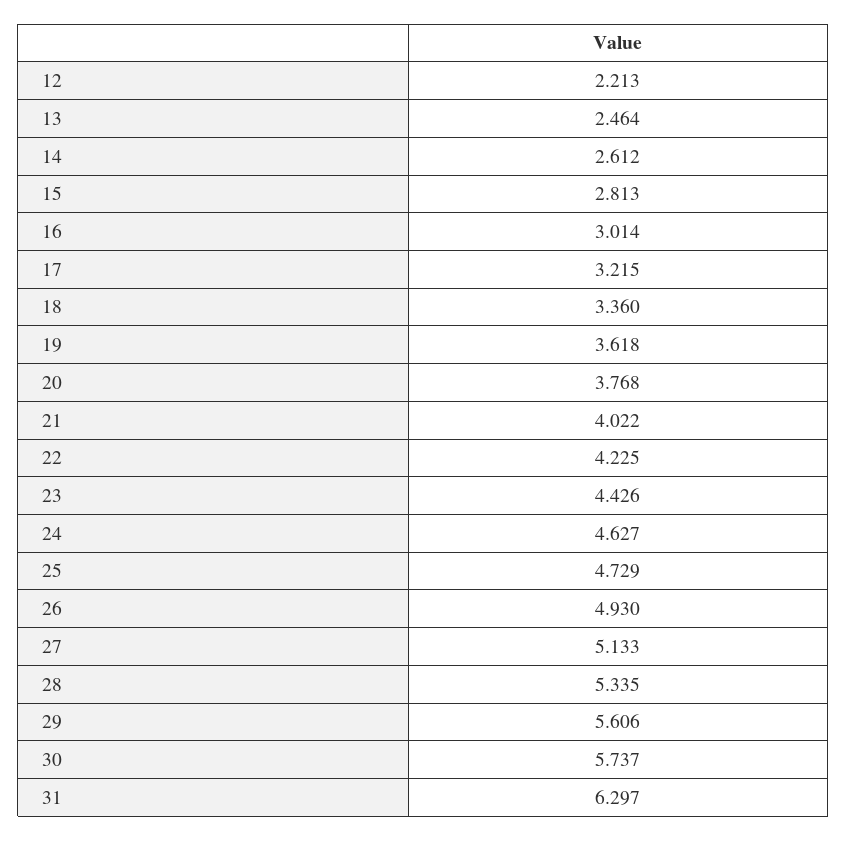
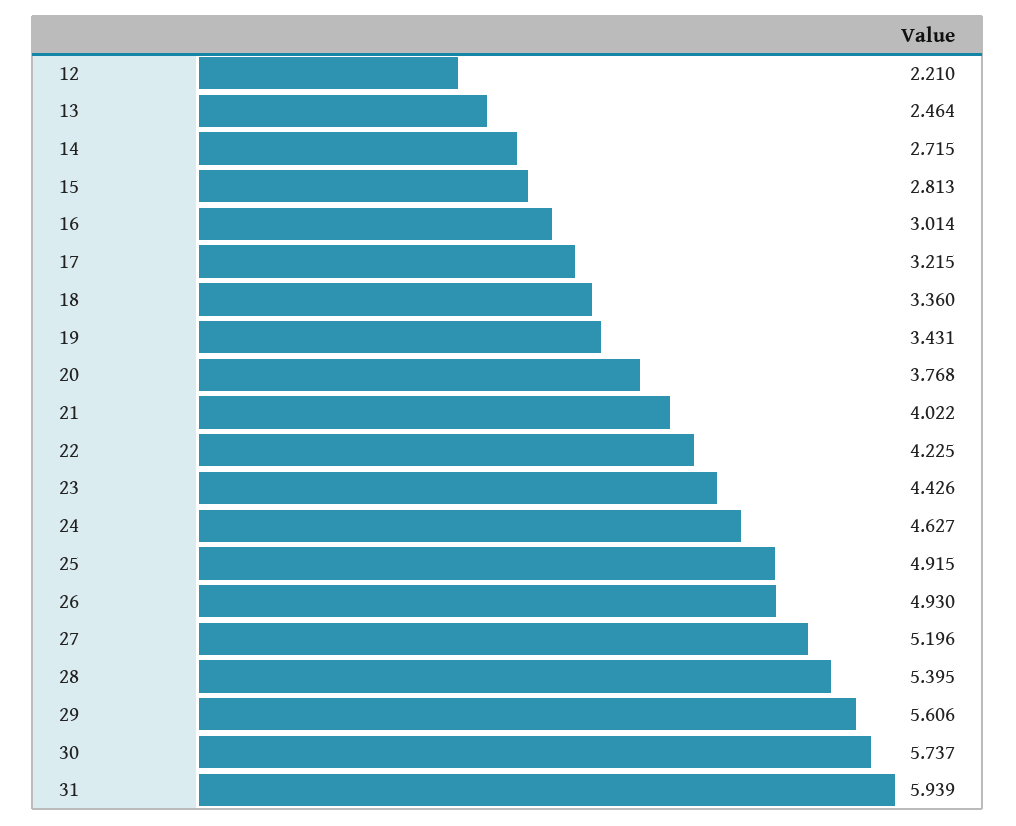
12: 2.213 -> 2.21
14: 2.612 -> 2.715
19: 3.618 -> 3.431
25: 4.729 -> 4.915
27: 5.133 -> 5.196
28: 5.335 -> 5.395
31: 6.297 -> 5.939

